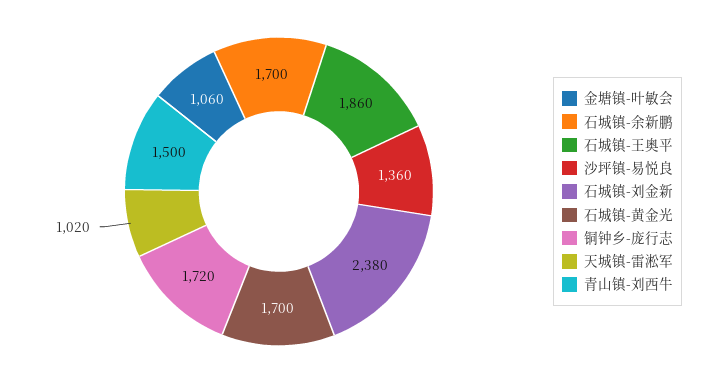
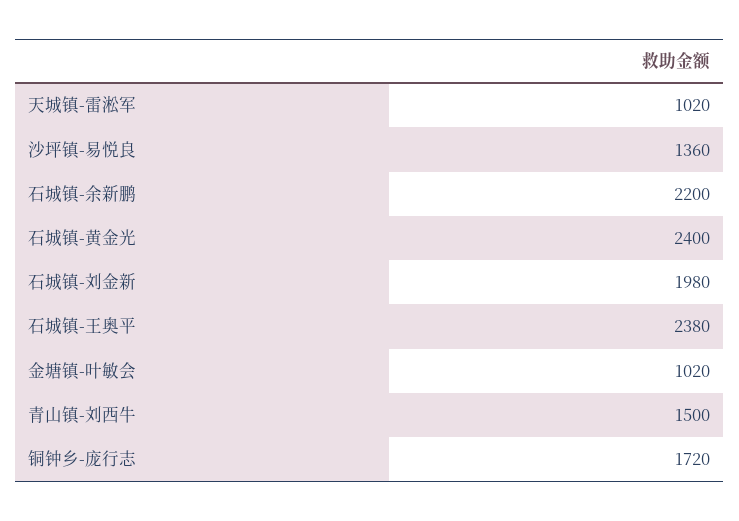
金塘镇-叶敏会: 1060 -> 1020
石城镇-余新鹏: 1700 -> 2200
石城镇-王奥平: 1860 -> 2380
石城镇-刘金新: 2380 -> 1980
石城镇-黄金光: 1700 -> 2400

